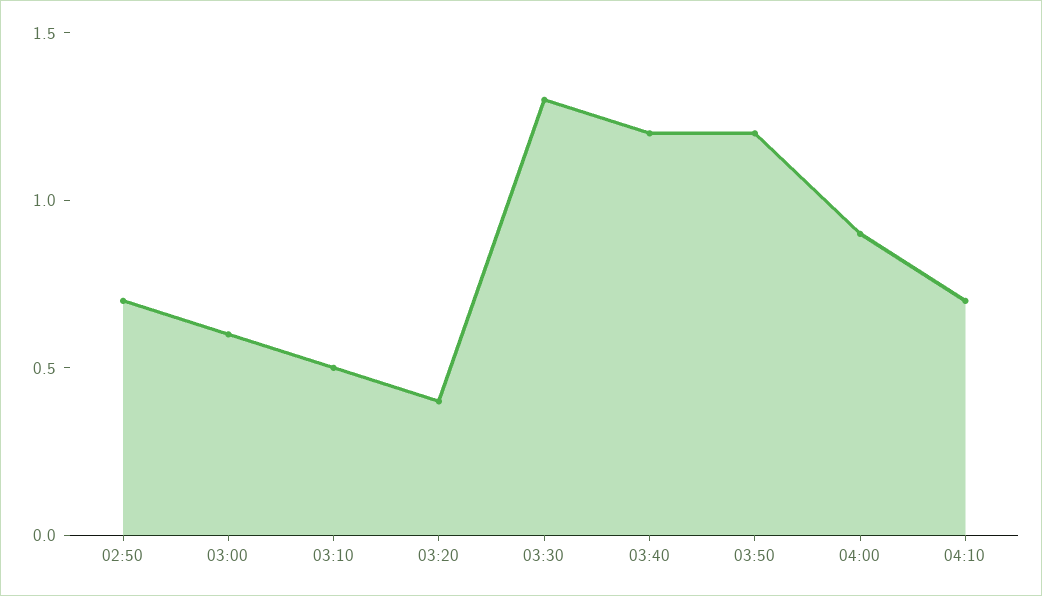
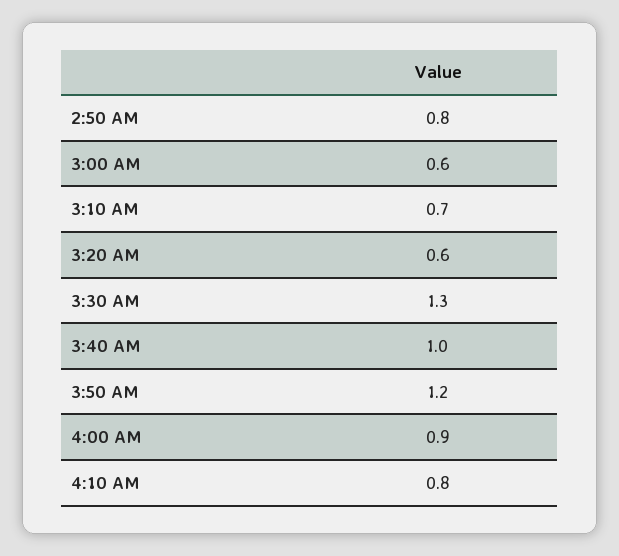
02:50: 0.7 -> 0.8
03:10: 0.5 -> 0.7
03:20: 0.4 -> 0.6
03:40: 1.2 -> 1
04:10: 0.7 -> 0.8

